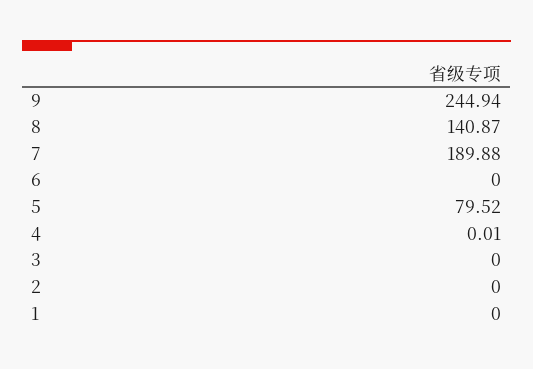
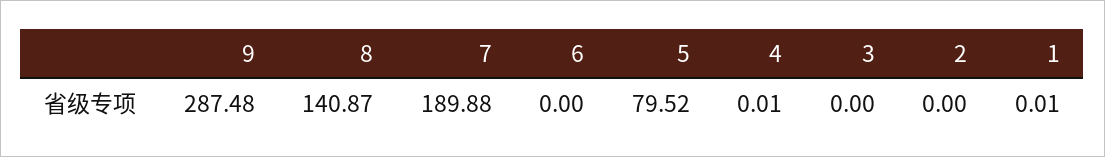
9: 244.94 -> 287.48
1: 0 -> 0.01

